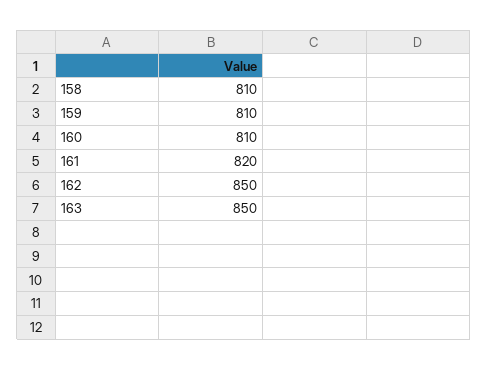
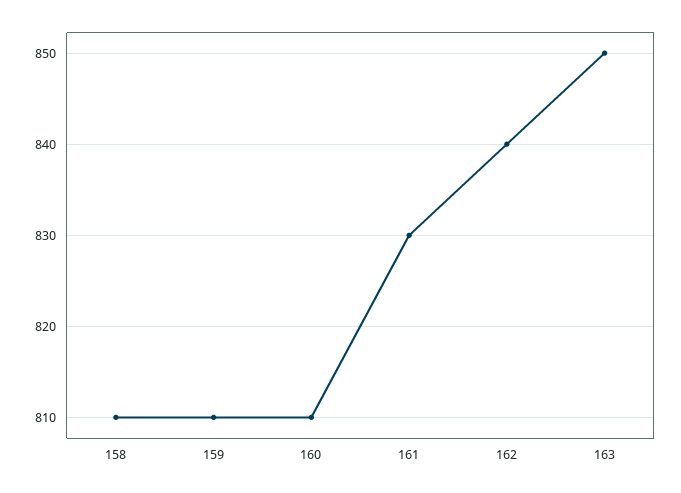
161: 820 -> 830
162: 850 -> 840

